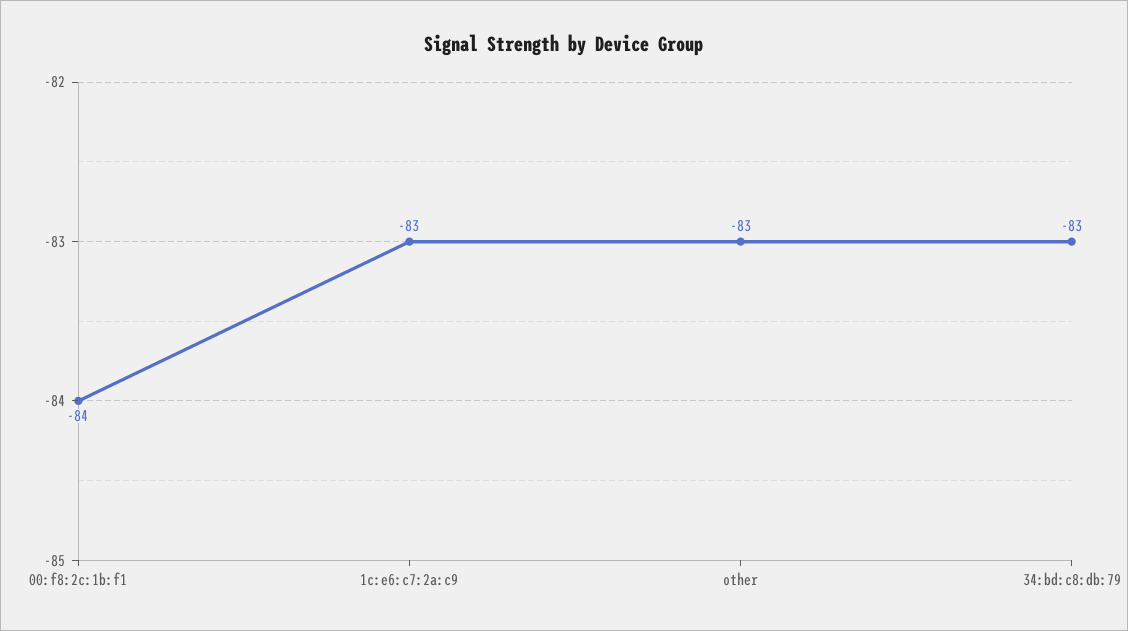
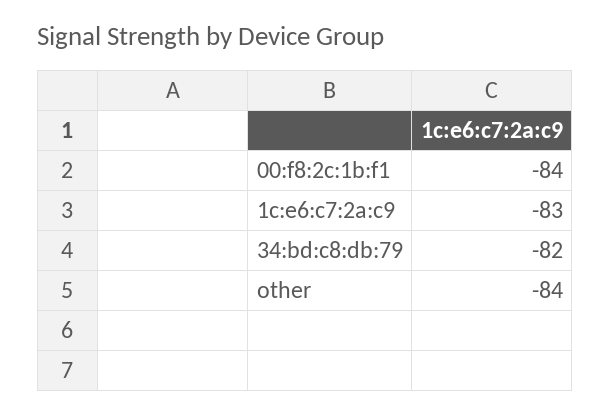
other: -83 -> -84
34:bd:c8:db:79: -83 -> -82

